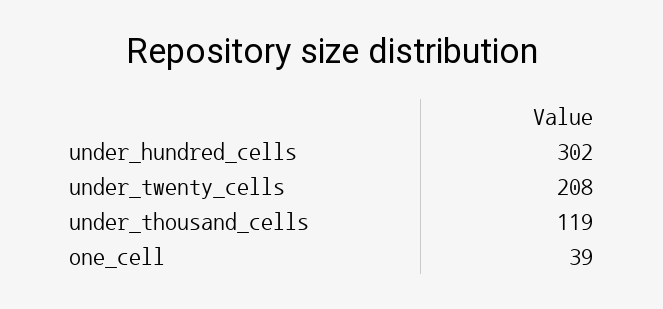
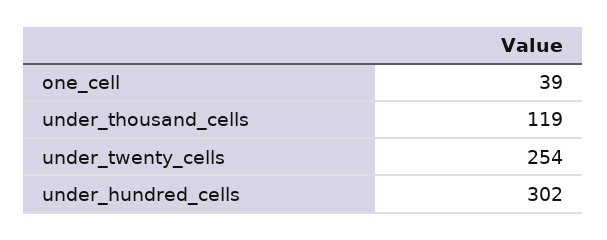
under_twenty_cells: 208 -> 254

